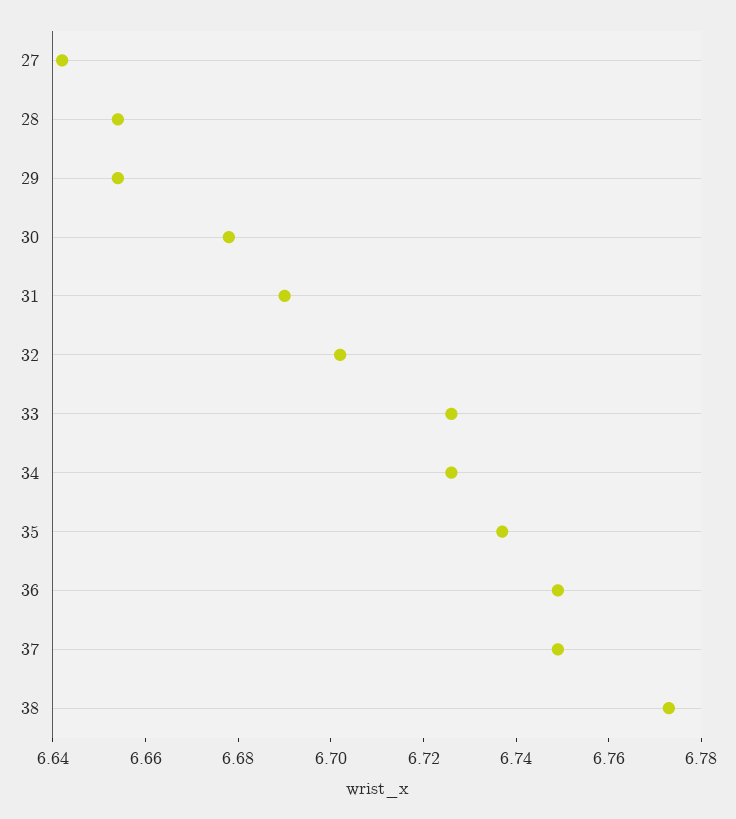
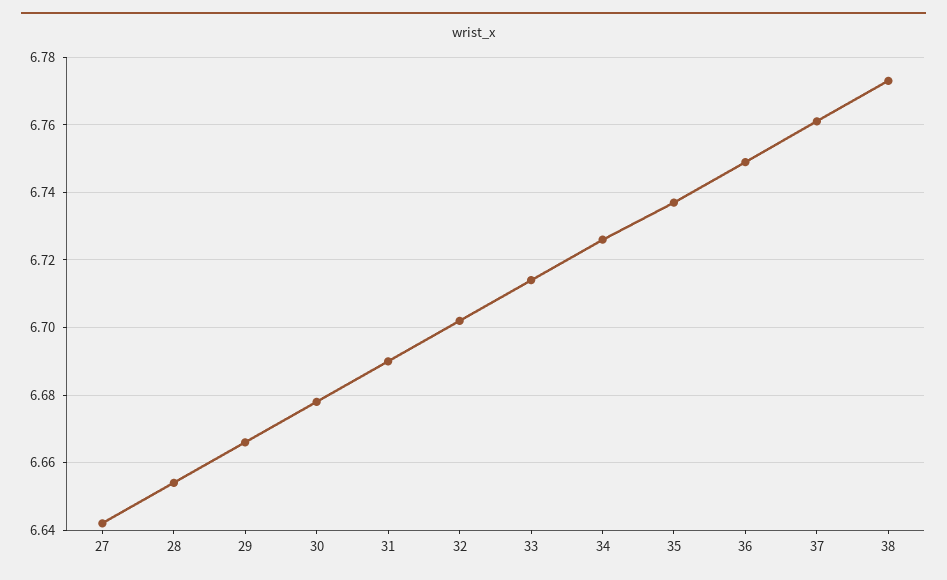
29: 6.655 -> 6.665
33: 6.725 -> 6.715
37: 6.75 -> 6.76

